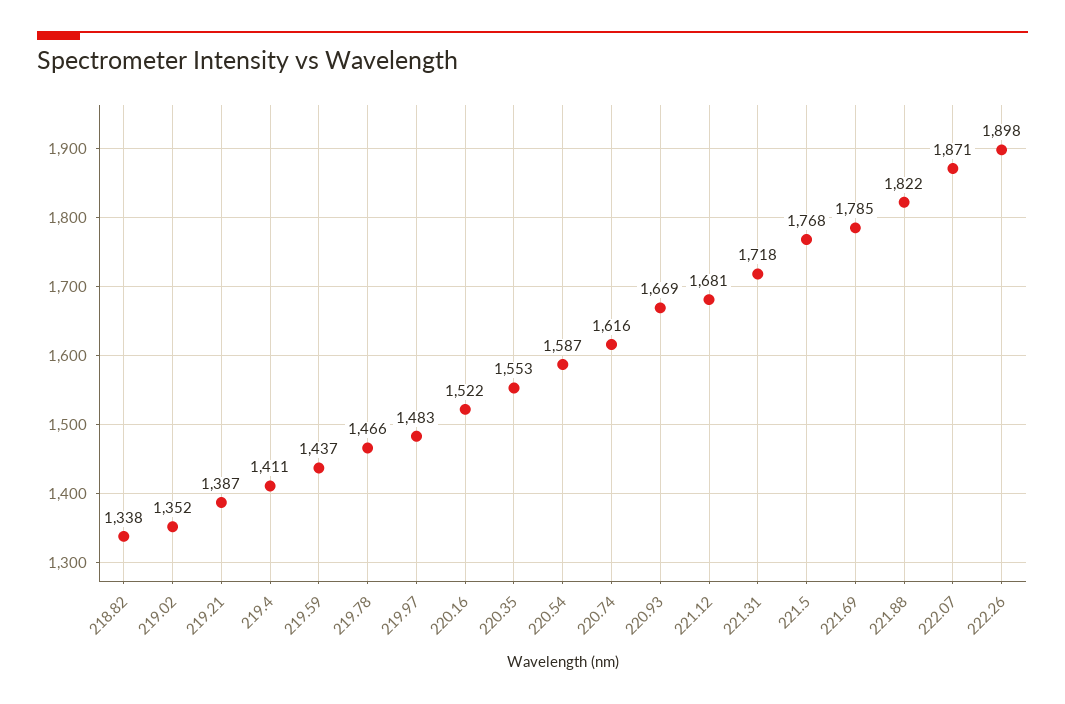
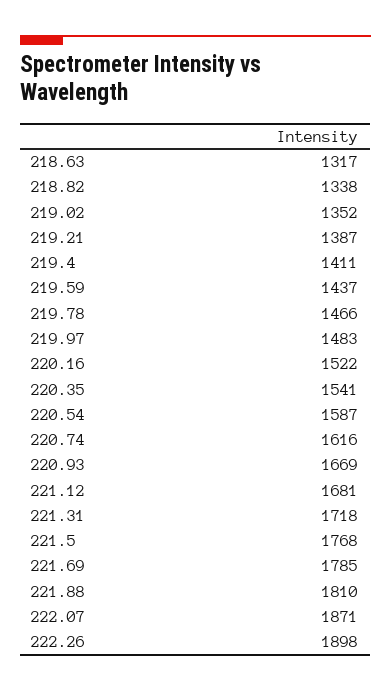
220.35: 1553 -> 1541
221.88: 1822 -> 1810
218.63: none -> 1317

